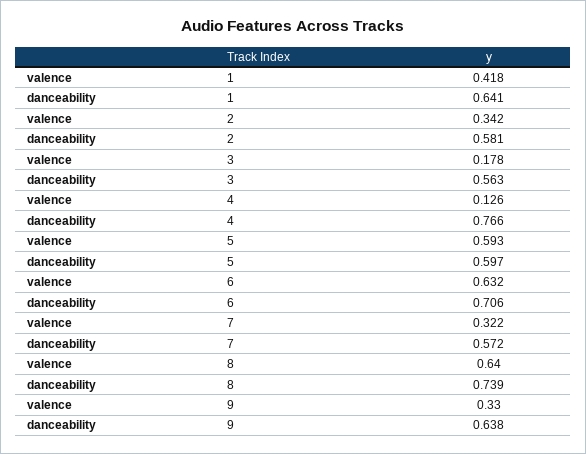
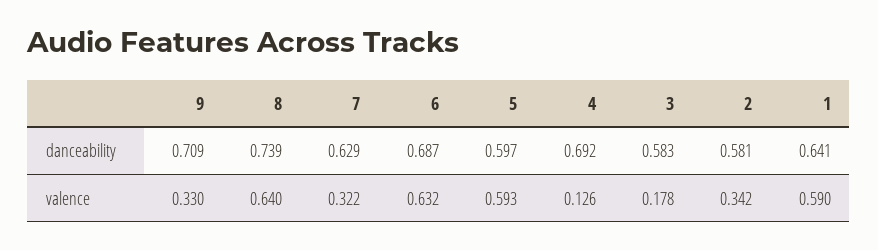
valence, 1: 0.418 -> 0.59
danceability, 3: 0.563 -> 0.583
danceability, 4: 0.766 -> 0.692
danceability, 6: 0.706 -> 0.687
danceability, 7: 0.572 -> 0.629
danceability, 9: 0.638 -> 0.709

